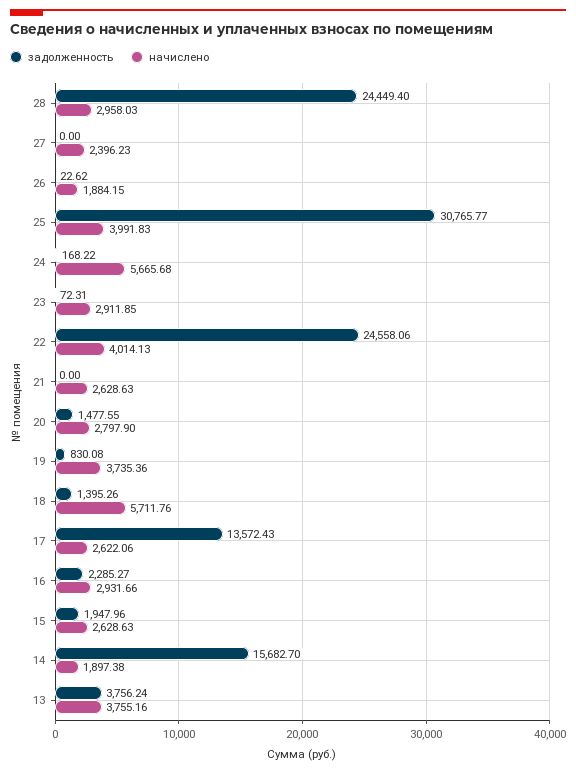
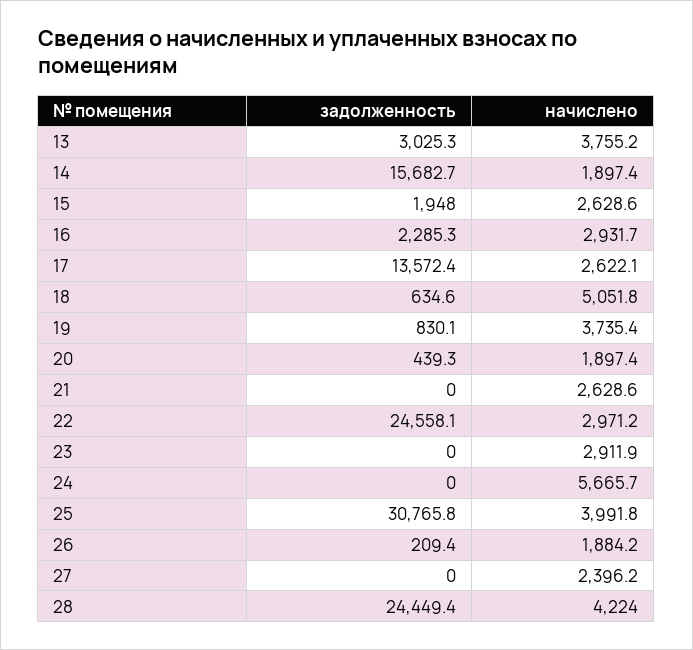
начислено, 28: 2958.03 -> 4224
задолженность, 26: 22.62 -> 209.4
задолженность, 24: 168.22 -> 0
задолженность, 23: 72.31 -> 0
начислено, 22: 4014.13 -> 2971.2
задолженность, 20: 1477.55 -> 439.3
начислено, 20: 2797.9 -> 1897.4
задолженность, 18: 1395.26 -> 634.6
начислено, 18: 5711.76 -> 5051.8
задолженность, 13: 3756.24 -> 3025.3

